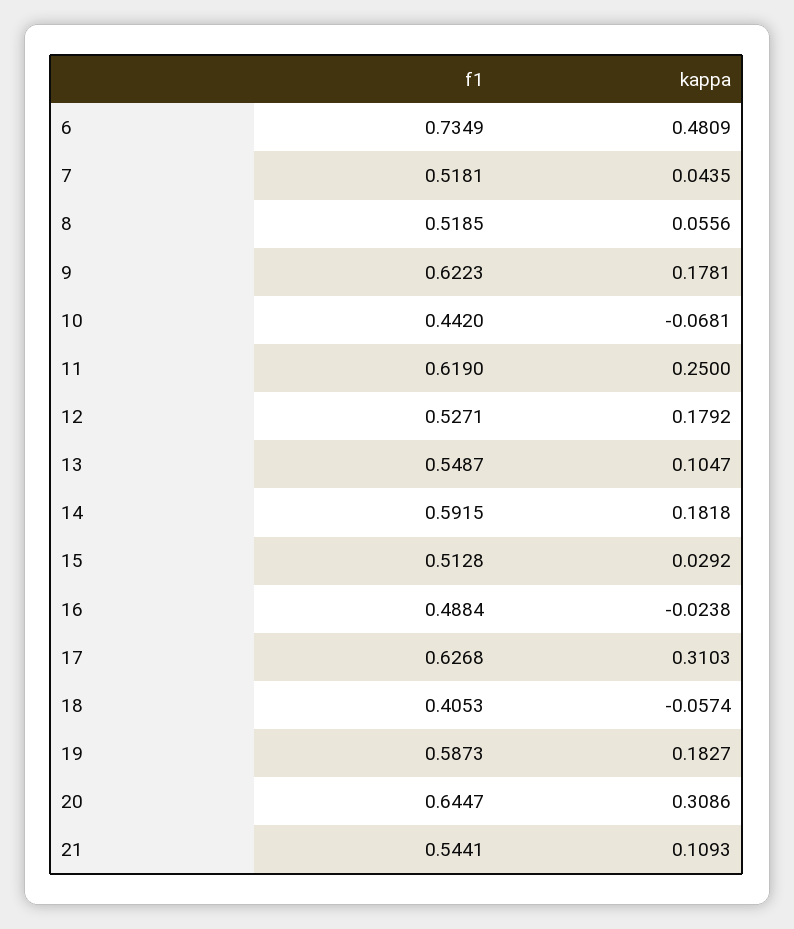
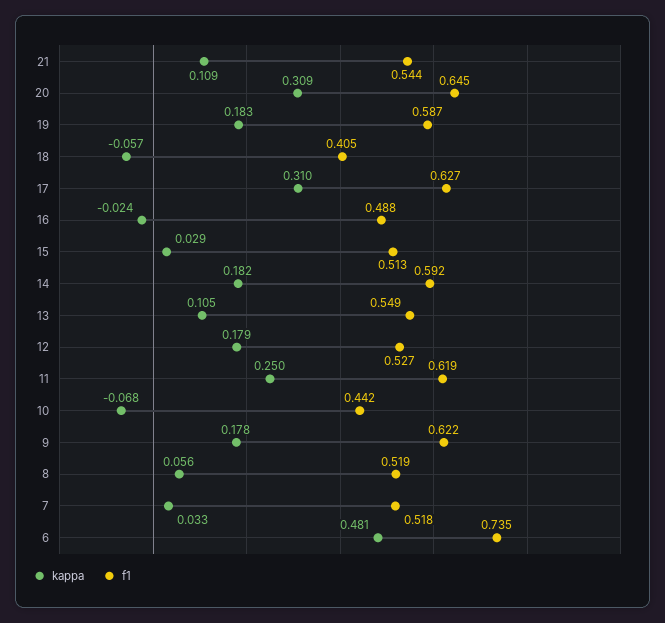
kappa, 7: 0.0435 -> 0.033

